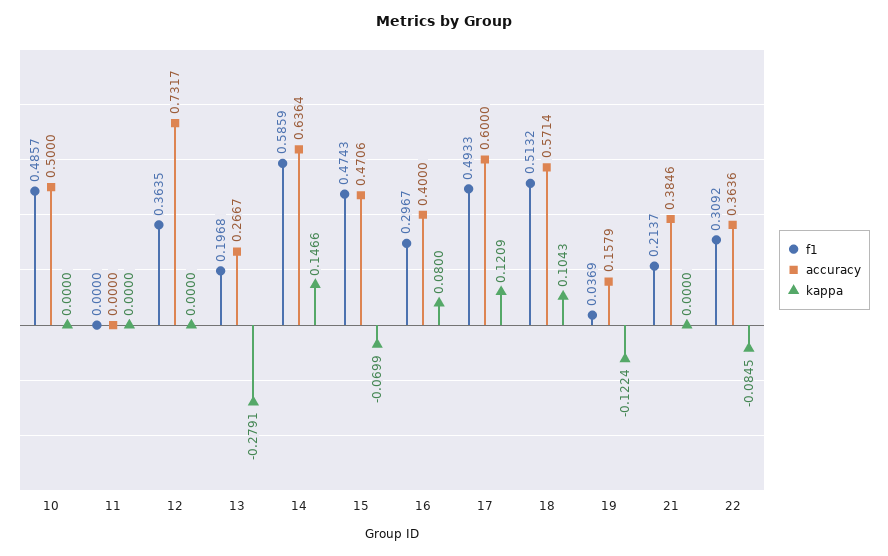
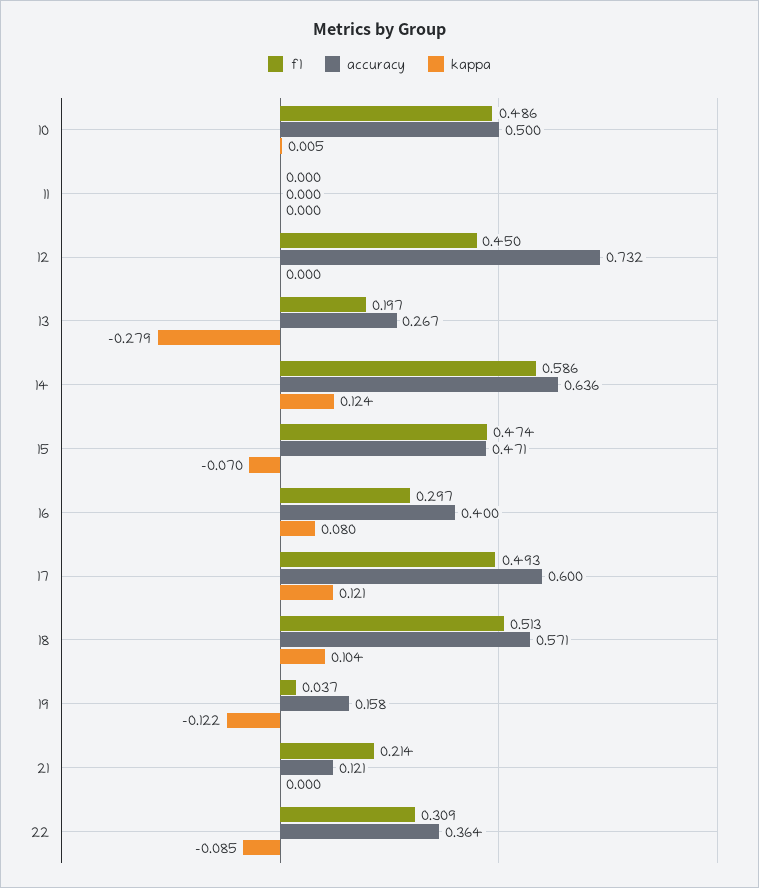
kappa, 10: 0 -> 0.005
f1, 12: 0.3635 -> 0.45
kappa, 14: 0.1466 -> 0.124
accuracy, 21: 0.3846 -> 0.121

